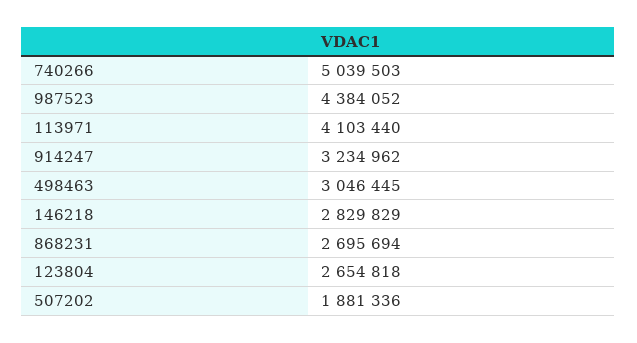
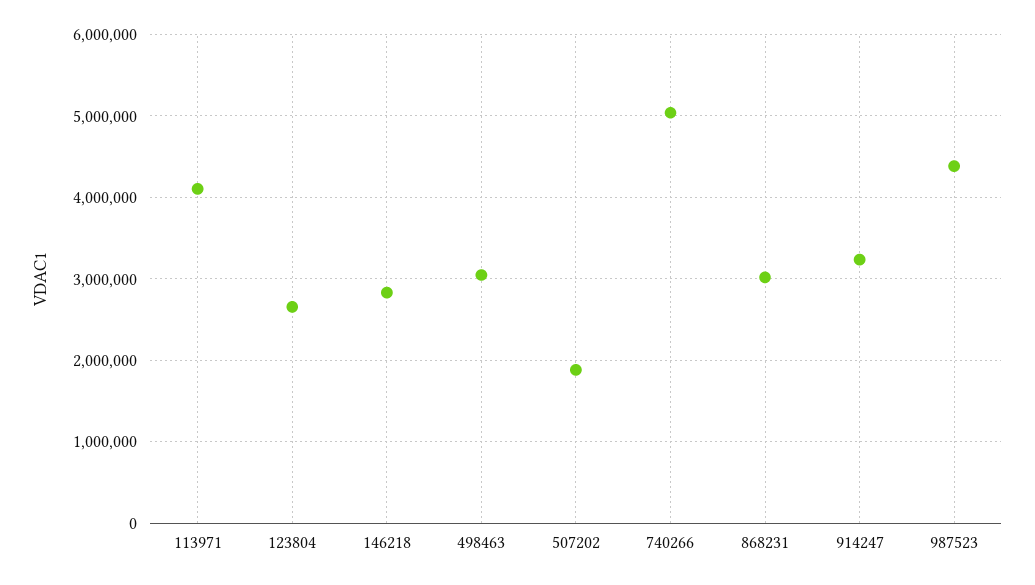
868231: 2695694 -> 3000000

